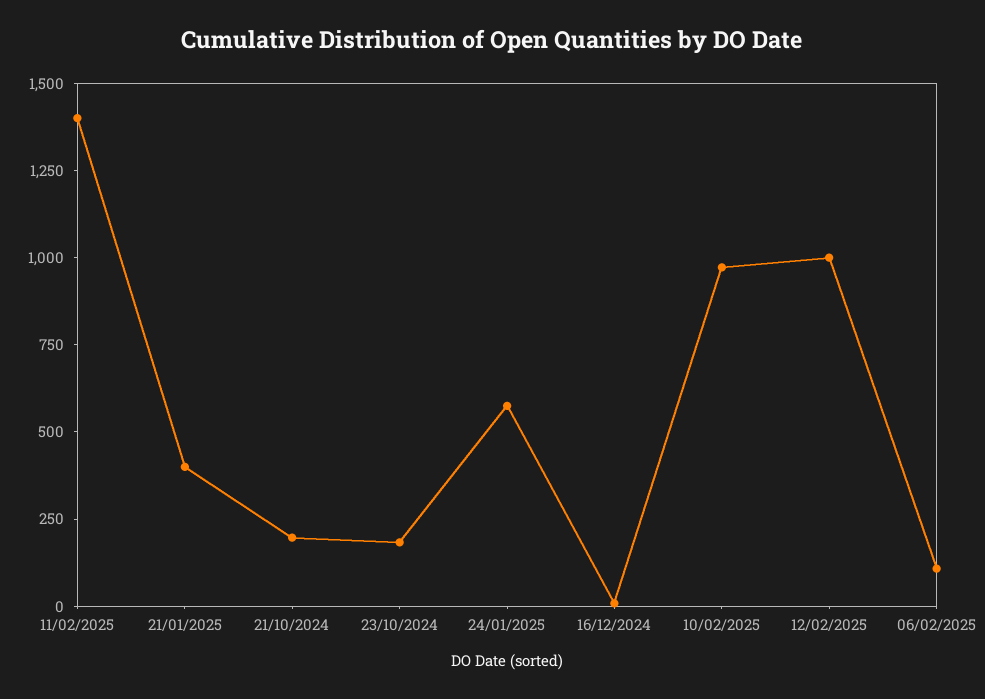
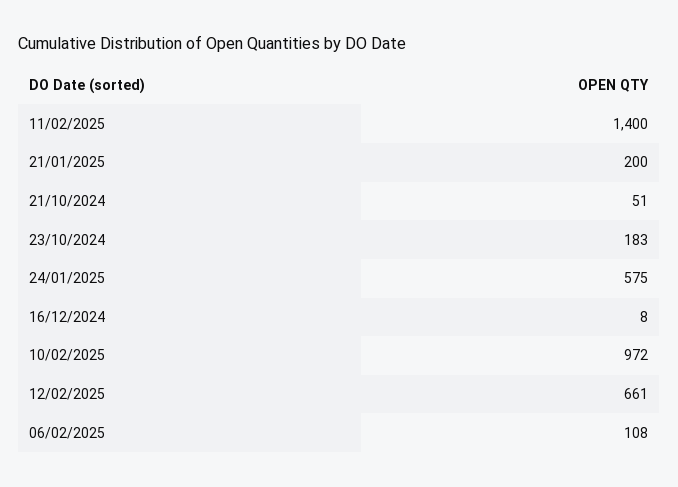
21/01/2025: 400 -> 200
21/10/2024: 200 -> 51
12/02/2025: 1000 -> 661

